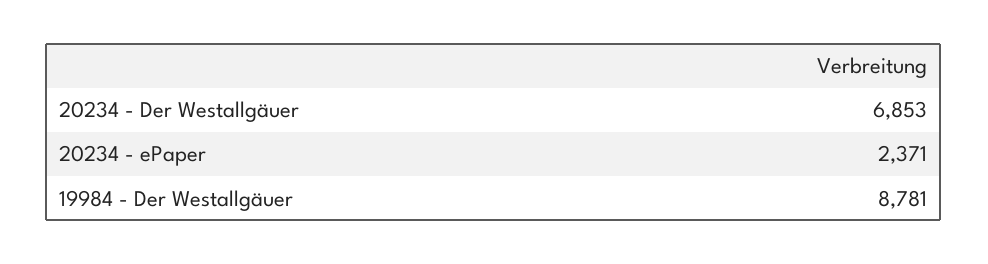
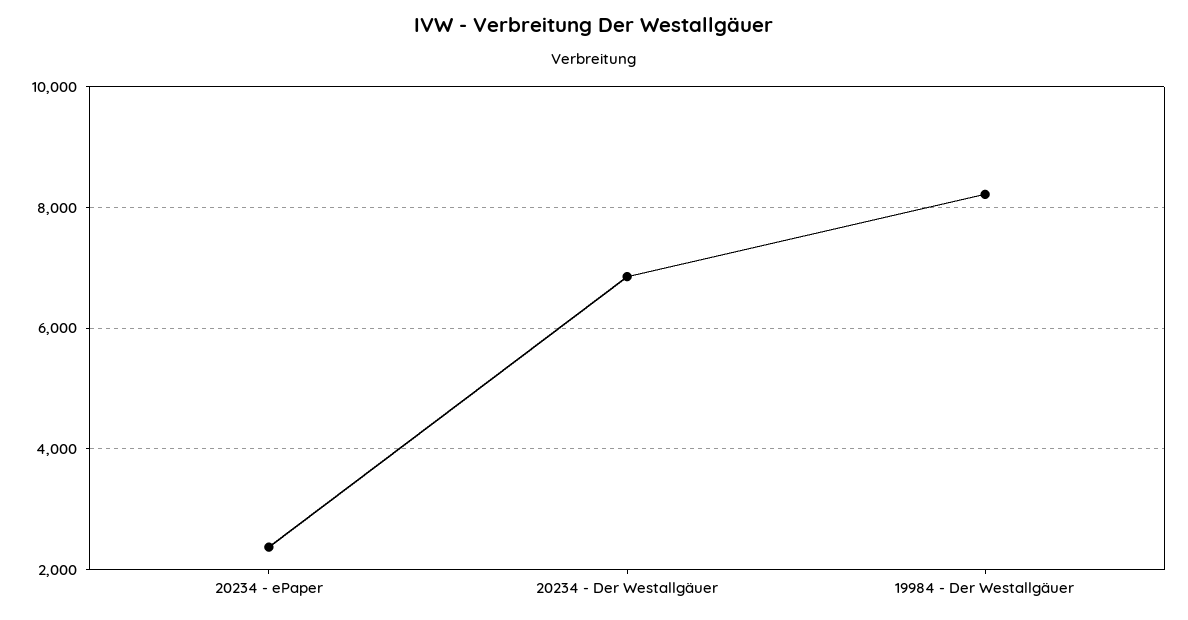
19984 - Der Westallgäuer: 8781 -> 8200

